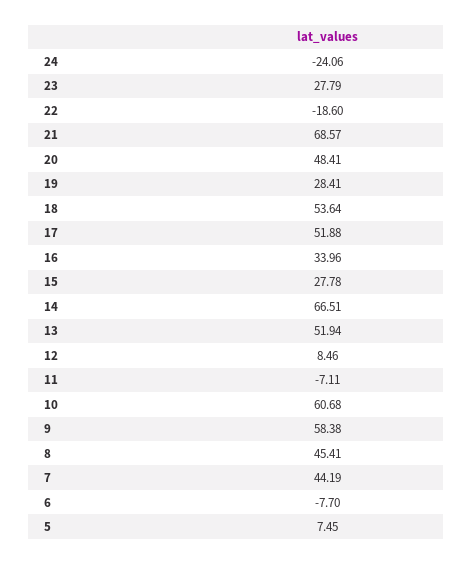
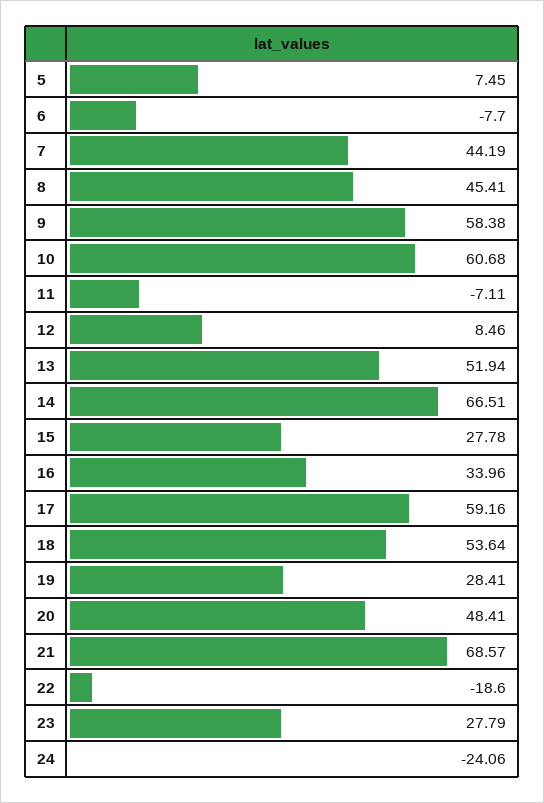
17: 51.88 -> 59.16

